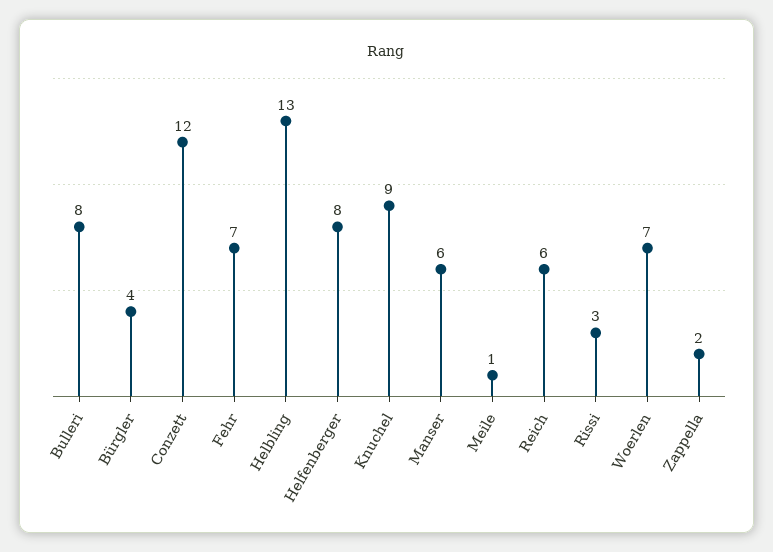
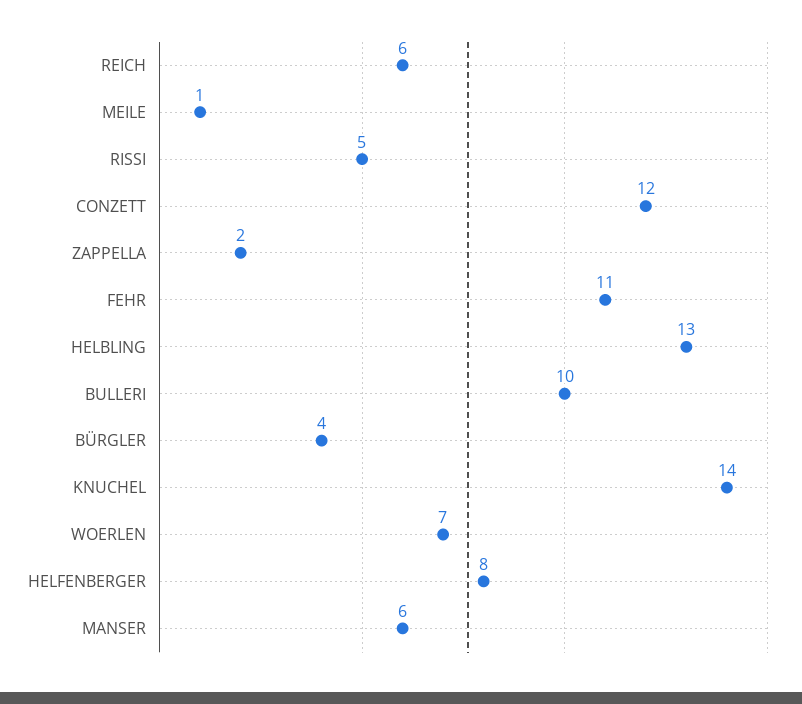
Bulleri: 8 -> 10
Fehr: 7 -> 11
Knuchel: 9 -> 14
Rissi: 3 -> 5

